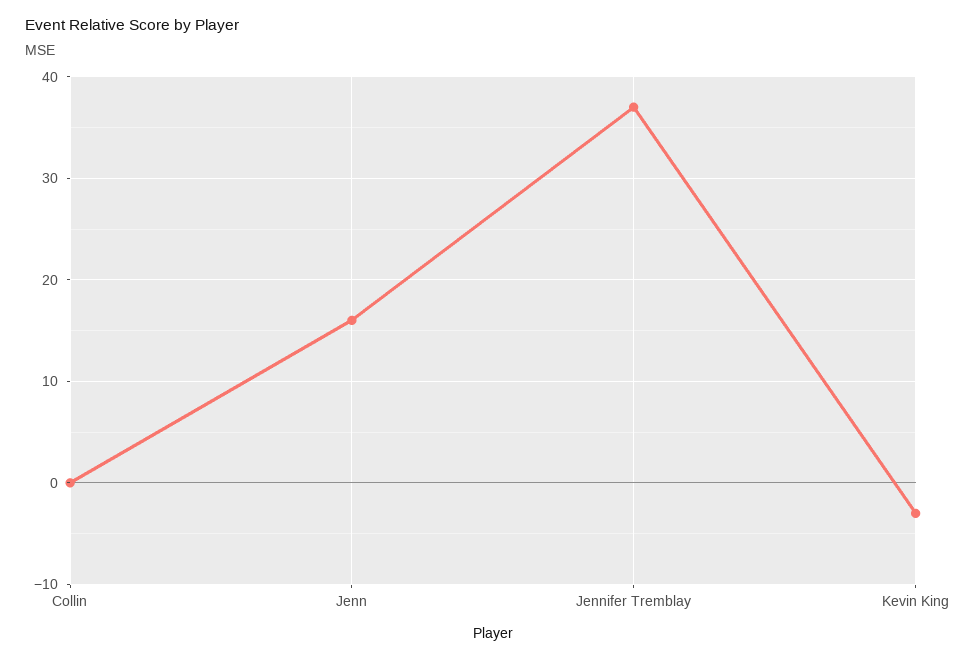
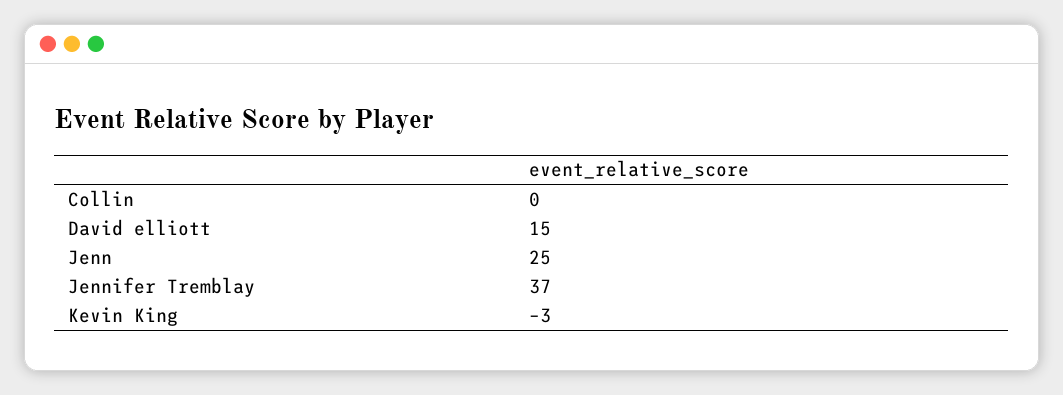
Jenn: 16 -> 25
David elliott: none -> 15

